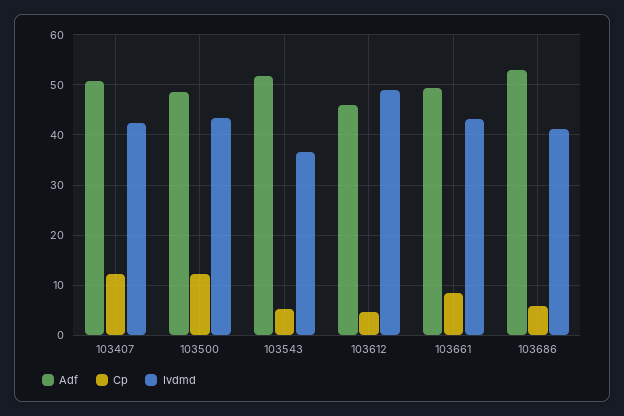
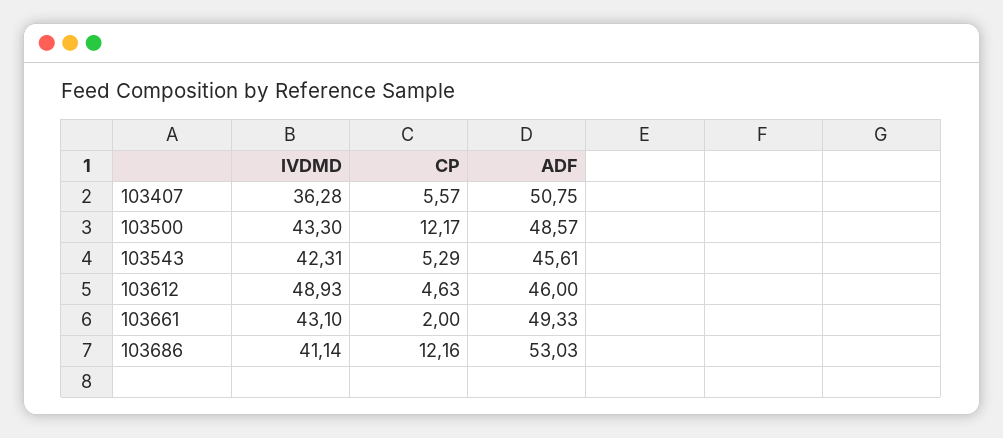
Cp, 103407: 12 -> 5.57
Ivdmd, 103407: 42 -> 36.28
Adf, 103543: 52 -> 45.61
Ivdmd, 103543: 36 -> 42.31
Cp, 103661: 8 -> 2
Cp, 103686: 6 -> 12.16

